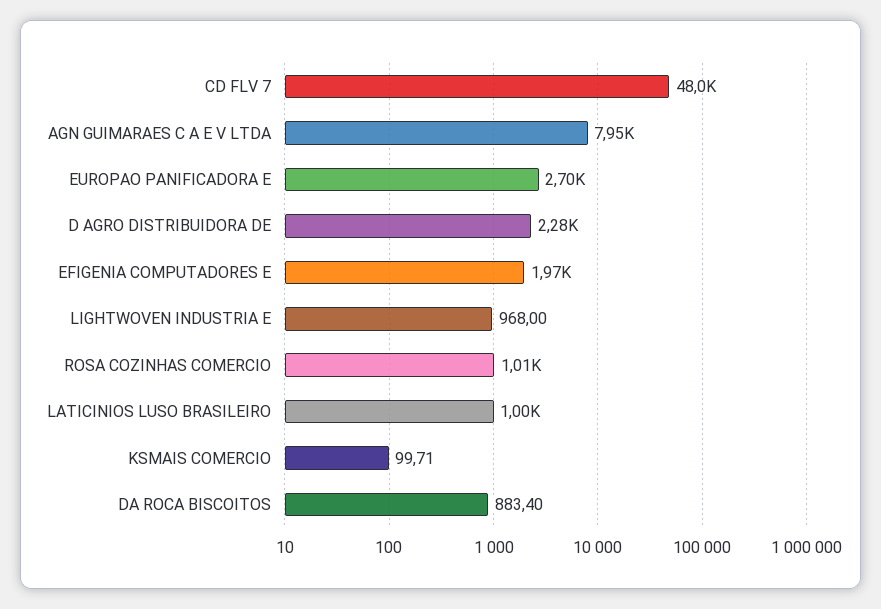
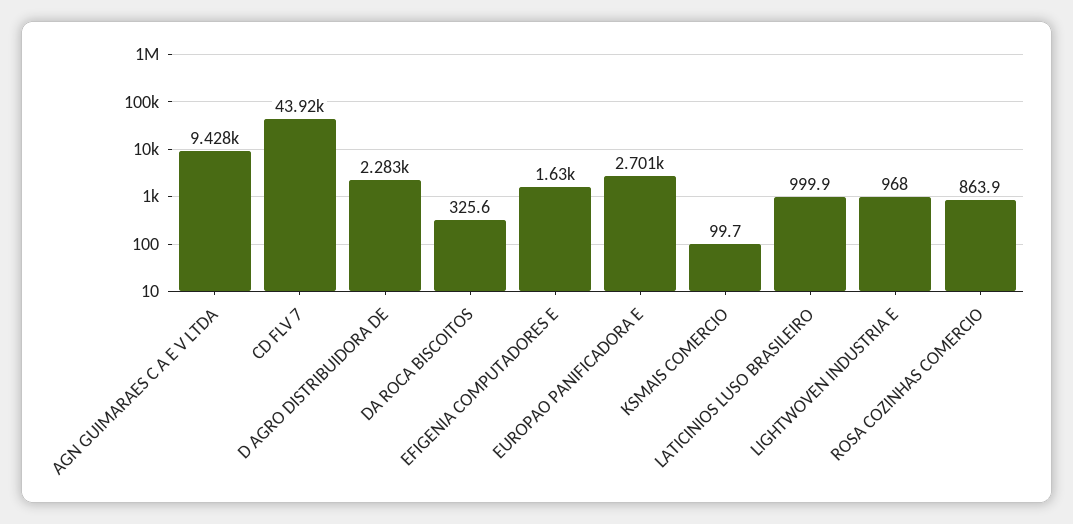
CD FLV 7: 48000 -> 43920
AGN GUIMARAES C A E V LTDA: 7950 -> 9428
EFIGENIA COMPUTADORES E: 1970 -> 1630
ROSA COZINHAS COMERCIO: 1010 -> 863.9
DA ROCA BISCOITOS: 883.4 -> 325.6

